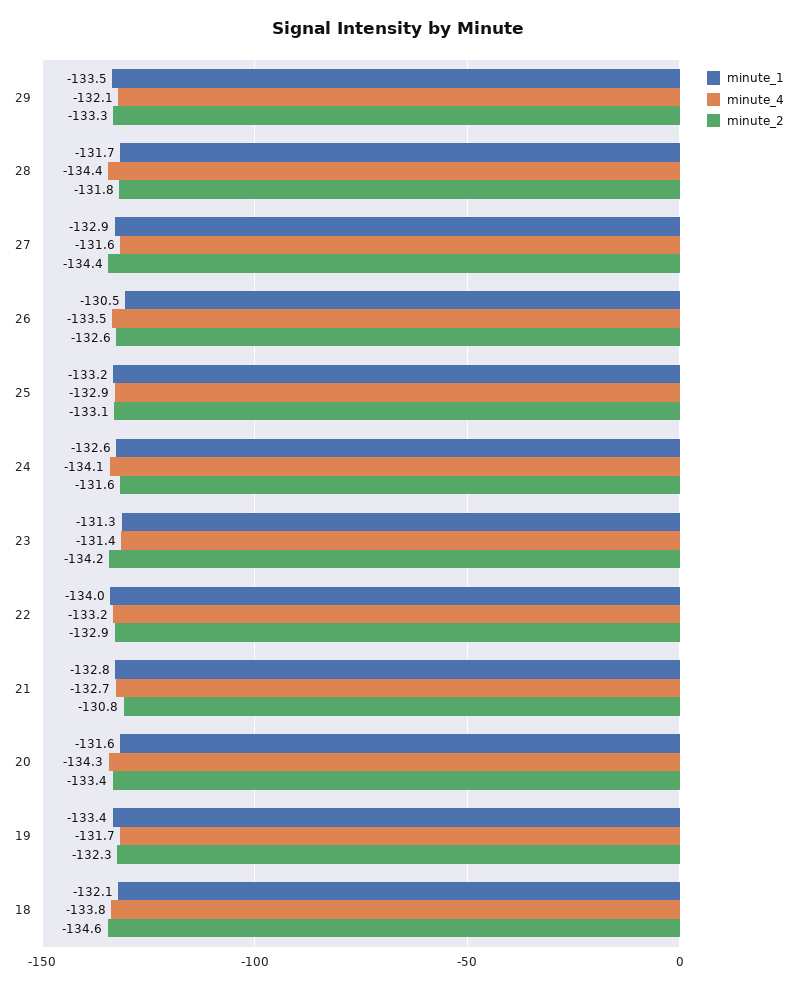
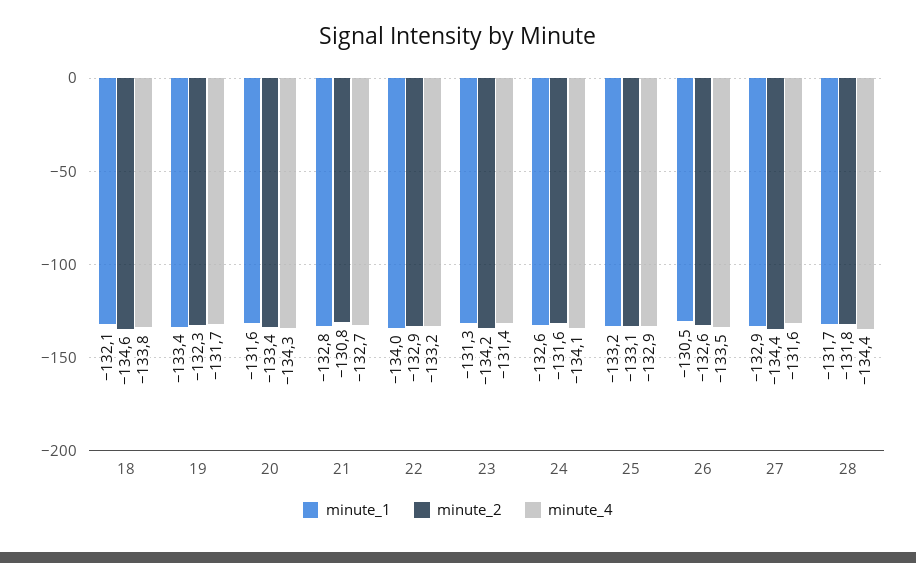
minute_1, 29: -133.5 -> none
minute_4, 29: -132.1 -> none
minute_2, 29: -133.3 -> none

